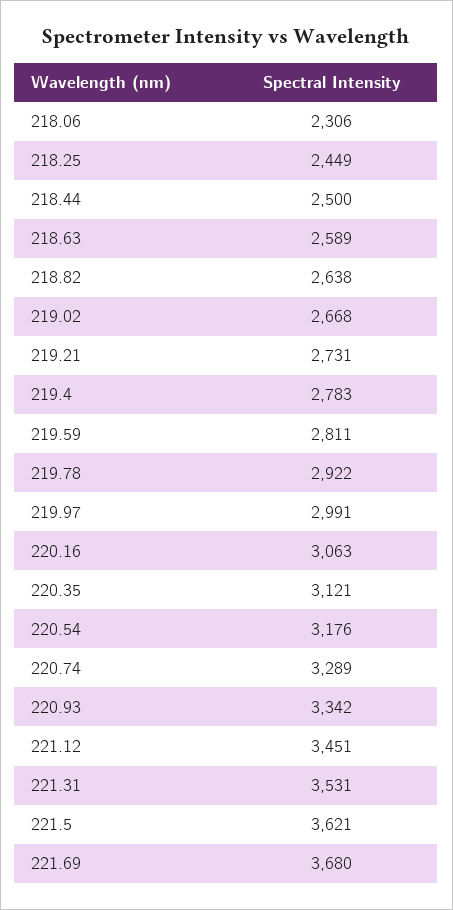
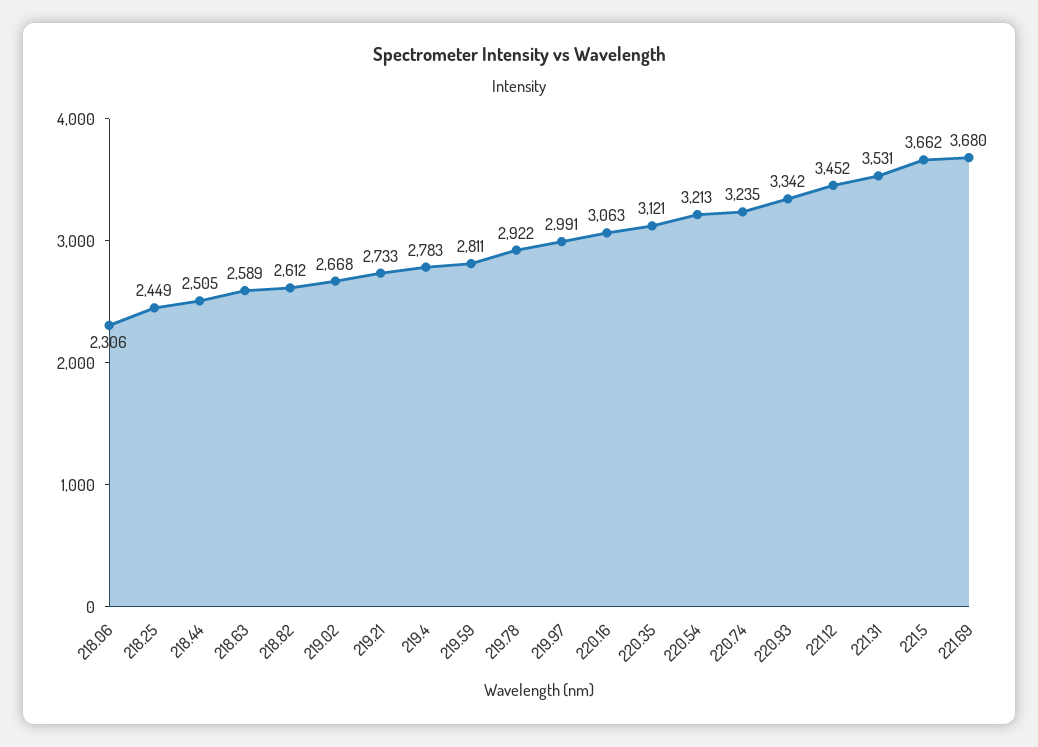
218.44: 2500 -> 2505
218.82: 2638 -> 2612
219.21: 2731 -> 2733
220.54: 3176 -> 3213
220.74: 3289 -> 3235
221.12: 3451 -> 3452
221.5: 3621 -> 3662

